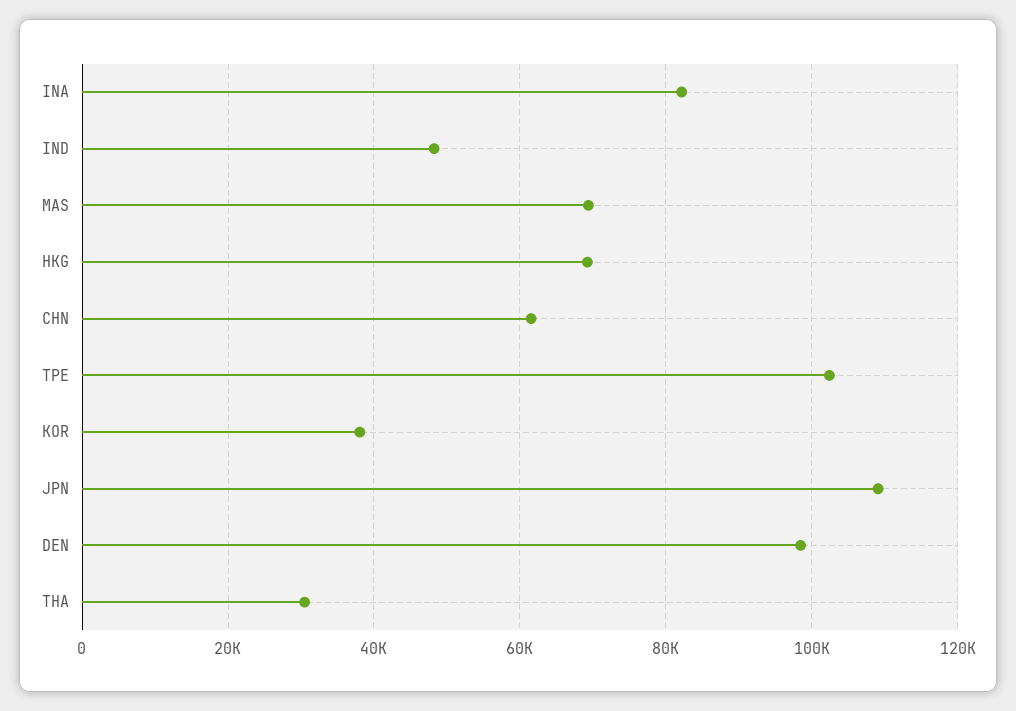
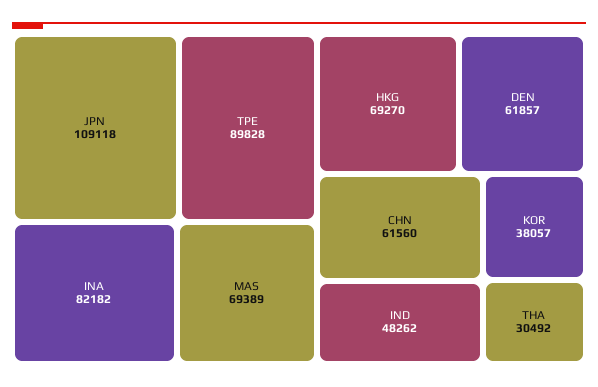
TPE: 102000 -> 89828
DEN: 98000 -> 61857

